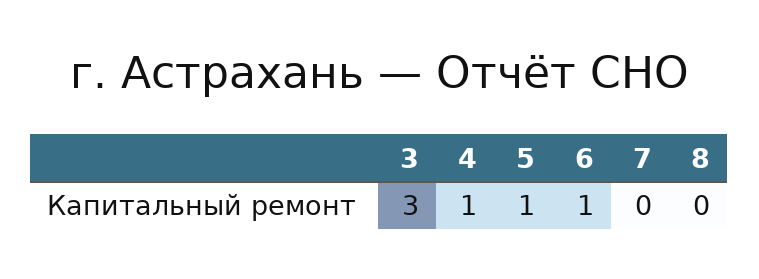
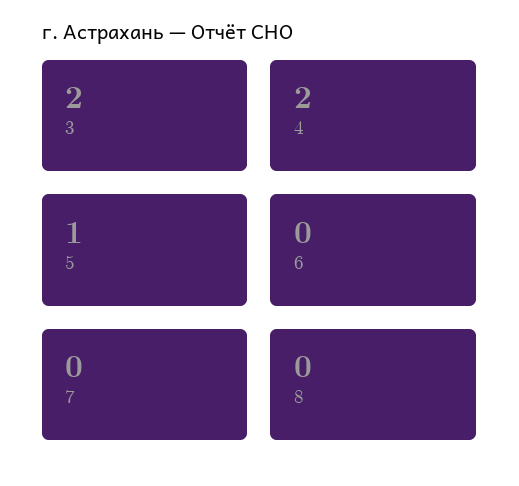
3: 3 -> 2
4: 1 -> 2
6: 1 -> 0

